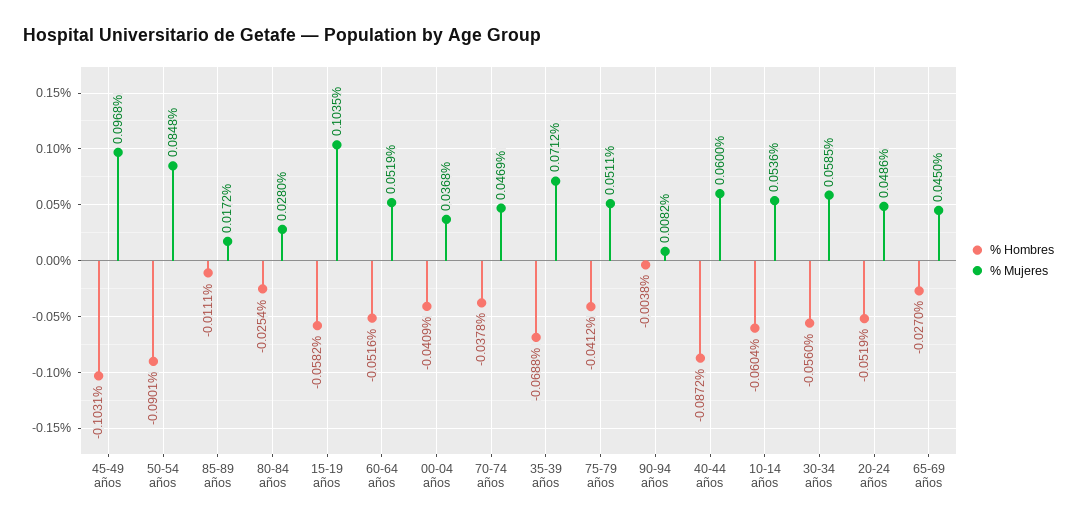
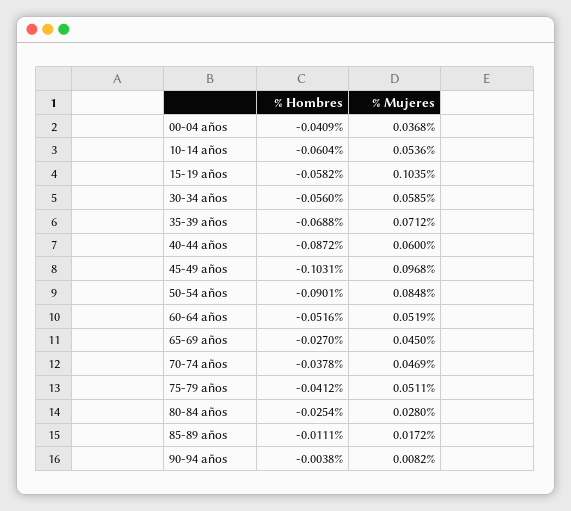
% Hombres, 20-24 años: -0.0519 -> none
% Mujeres, 20-24 años: 0.0486 -> none

